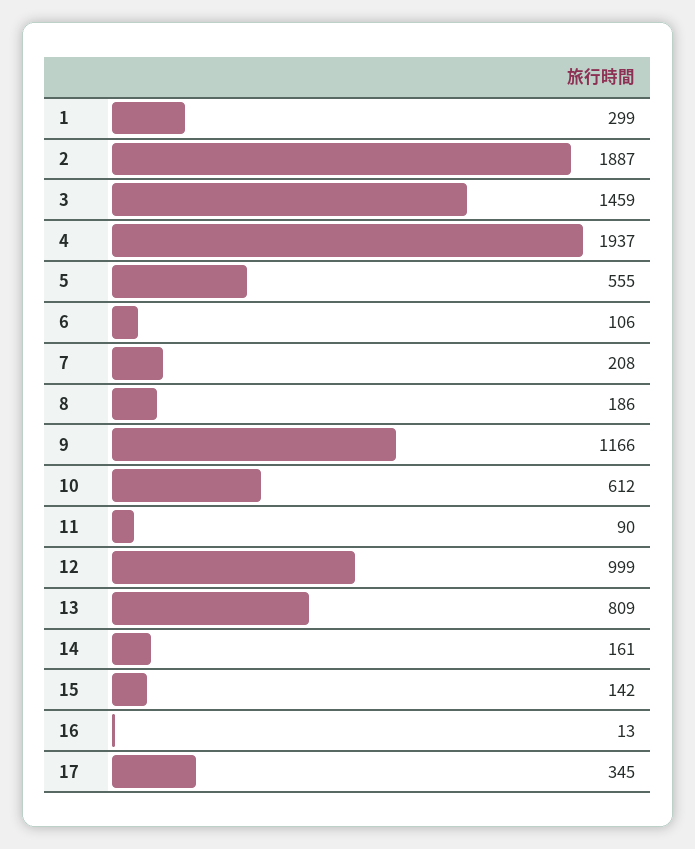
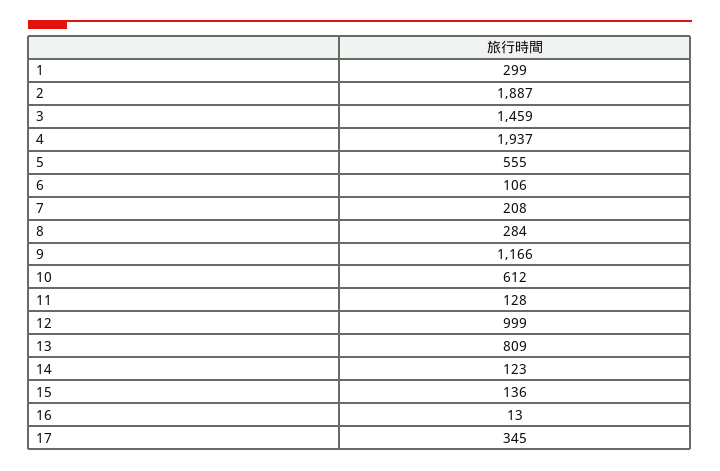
8: 186 -> 284
11: 90 -> 128
14: 161 -> 123
15: 142 -> 136

